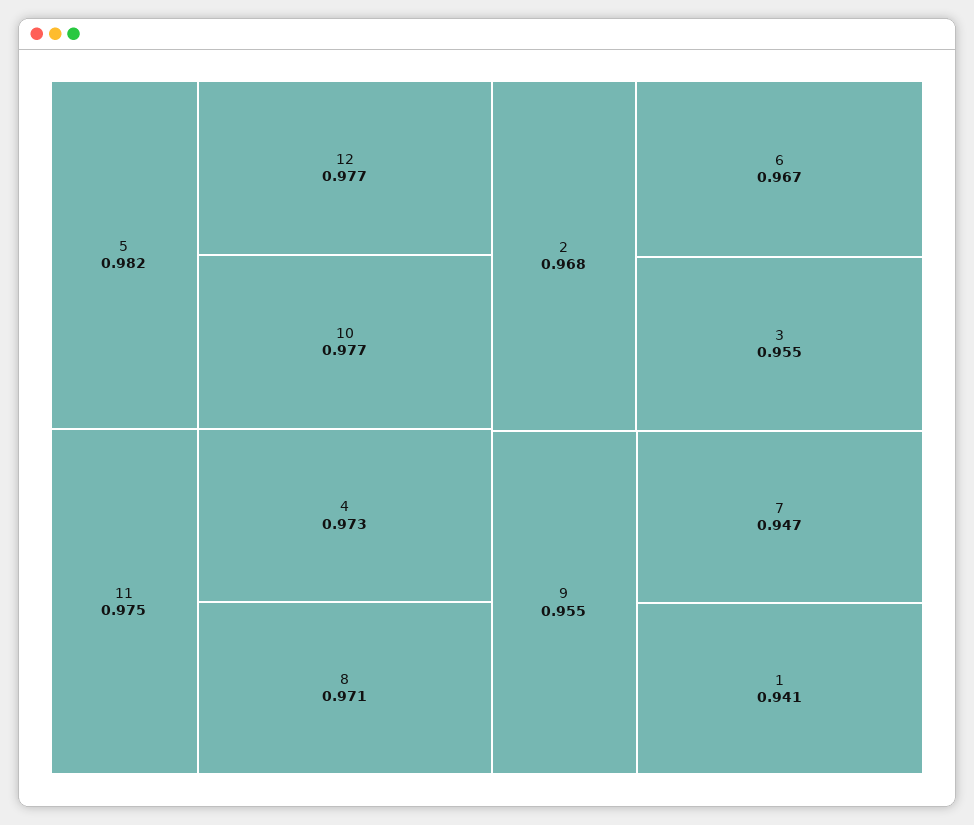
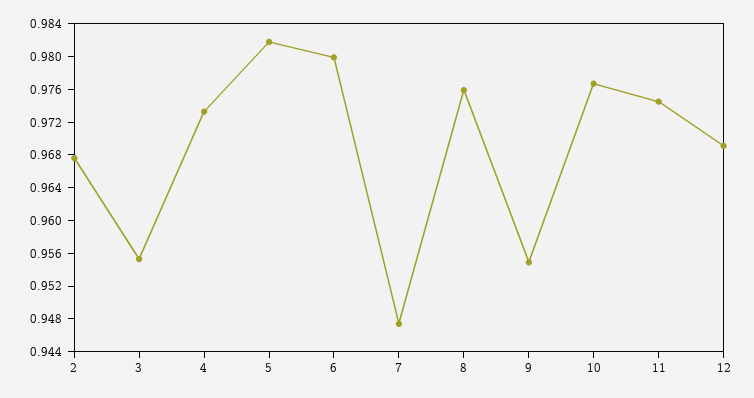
12: 0.977 -> 0.969
8: 0.971 -> 0.976
6: 0.967 -> 0.98
1: 0.941 -> none

